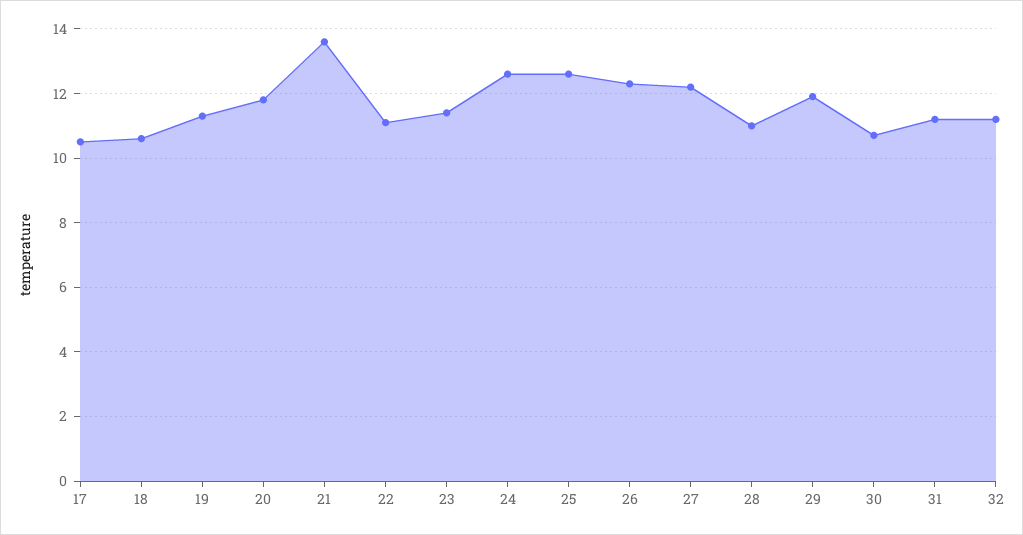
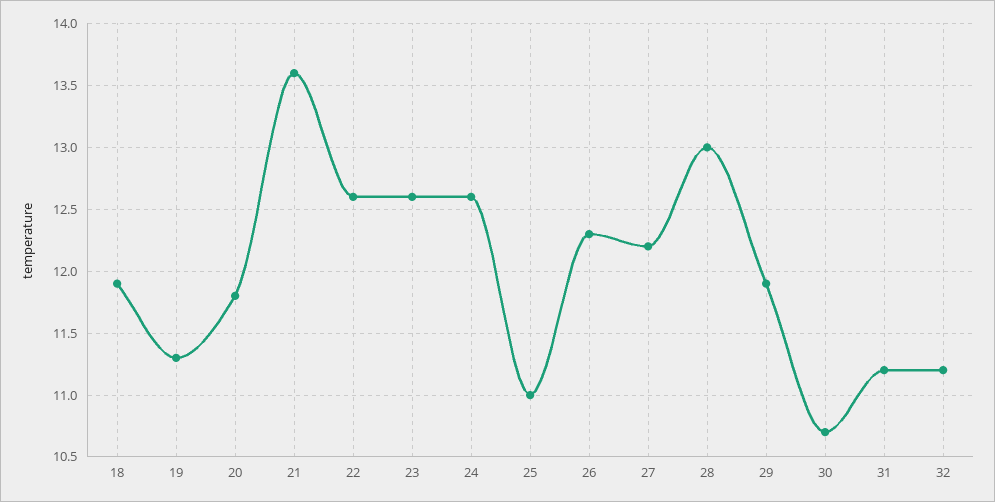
17: 10.5 -> none
18: 10.5 -> 11.9
22: 11 -> 12.6
23: 11.5 -> 12.6
25: 12.5 -> 11
28: 11 -> 13

